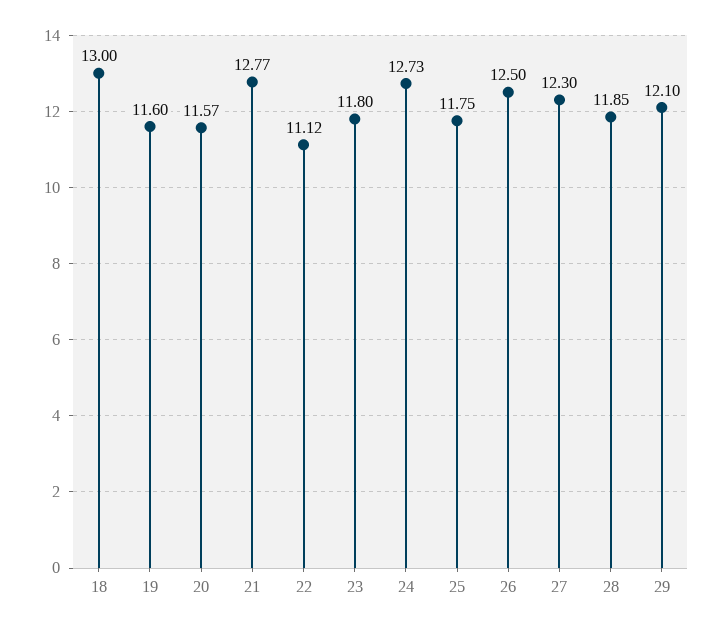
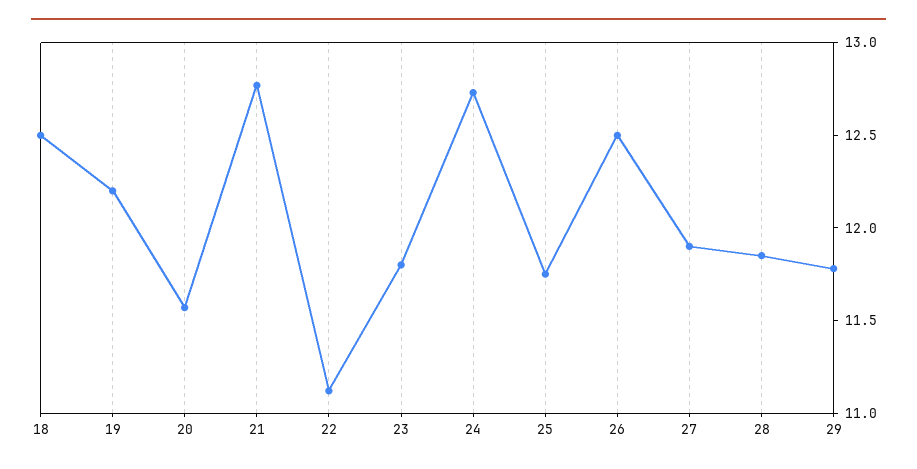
18: 13 -> 12.5
19: 11.6 -> 12.2
27: 12.3 -> 11.9
29: 12.1 -> 11.8

